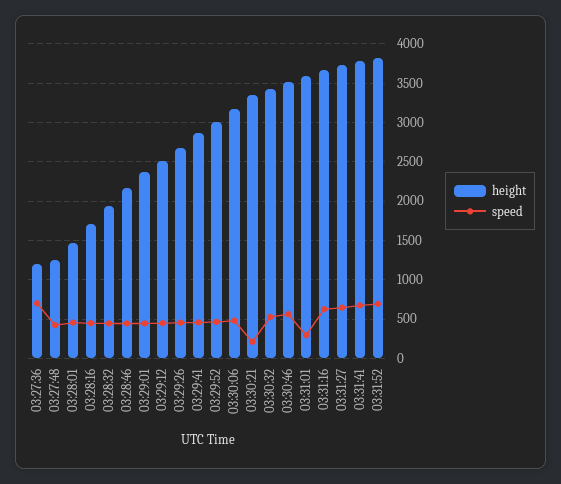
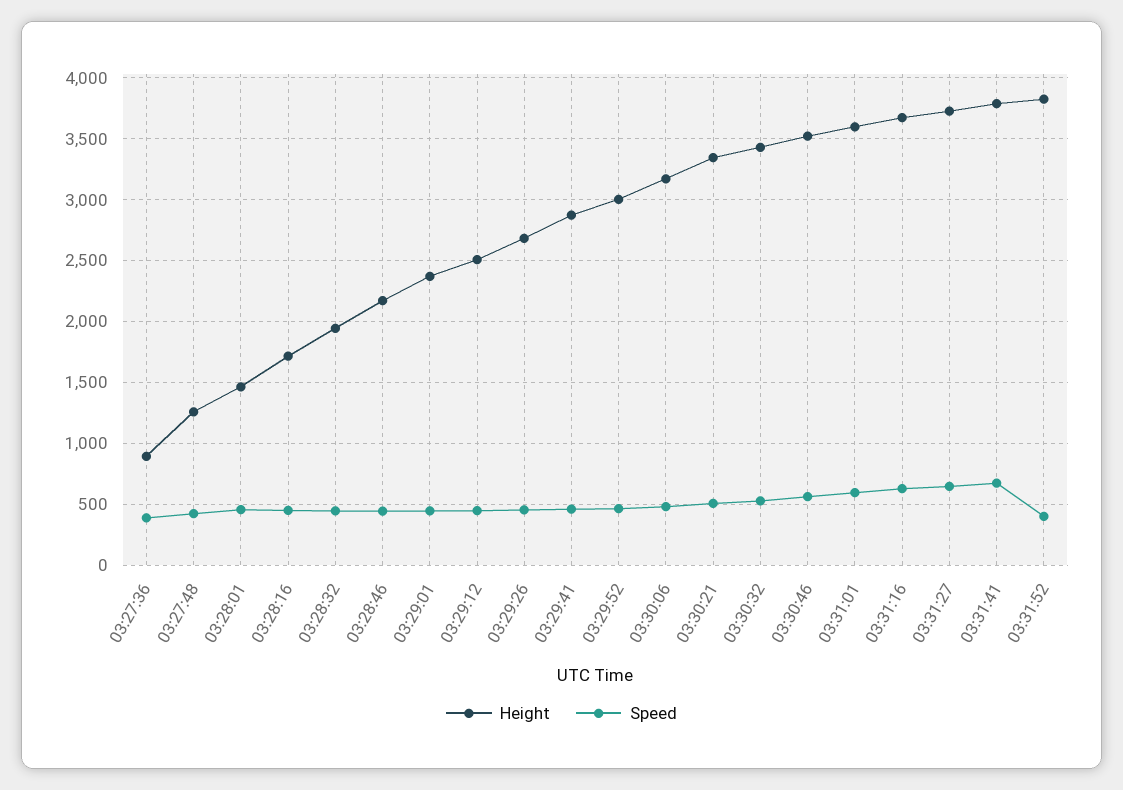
height, 03:27:36: 1200 -> 900
speed, 03:27:36: 700 -> 400
speed, 03:30:21: 200 -> 500
speed, 03:31:01: 300 -> 600
speed, 03:31:52: 700 -> 400

